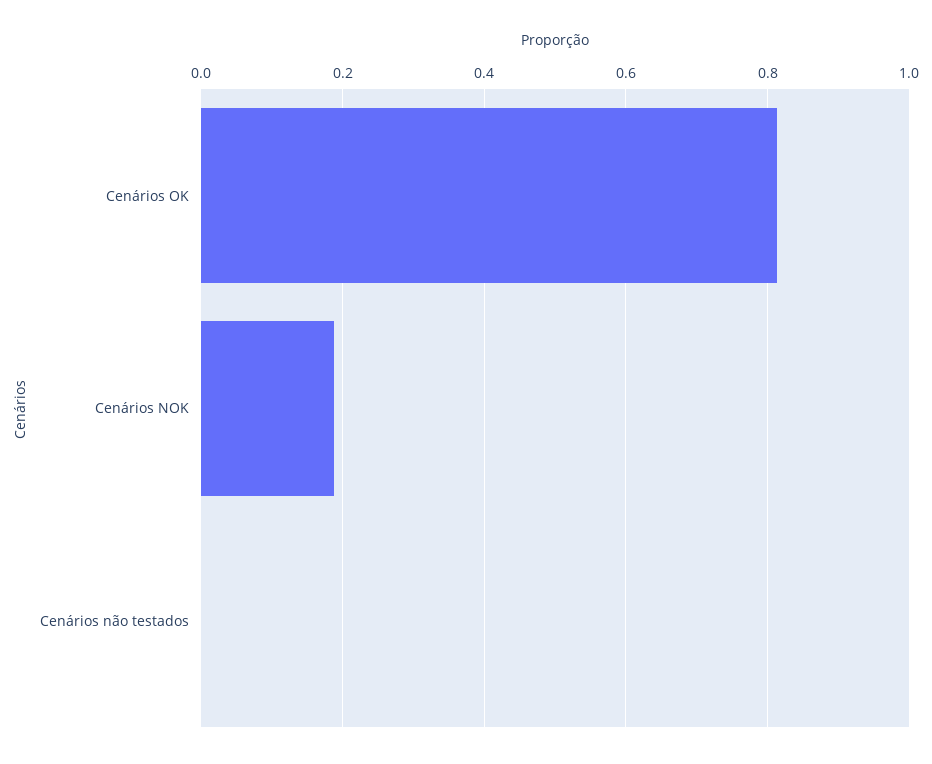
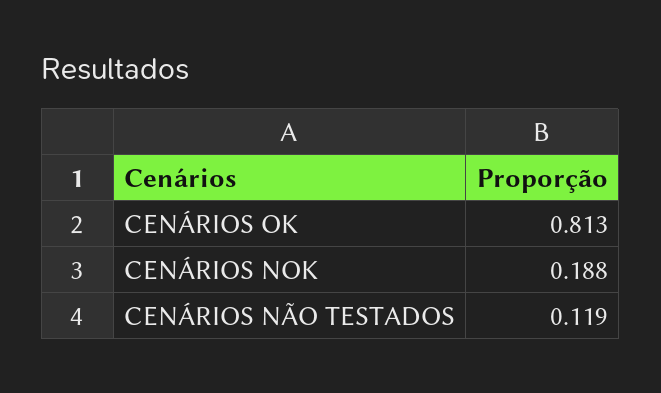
Cenários não testados: 0 -> 0.119

